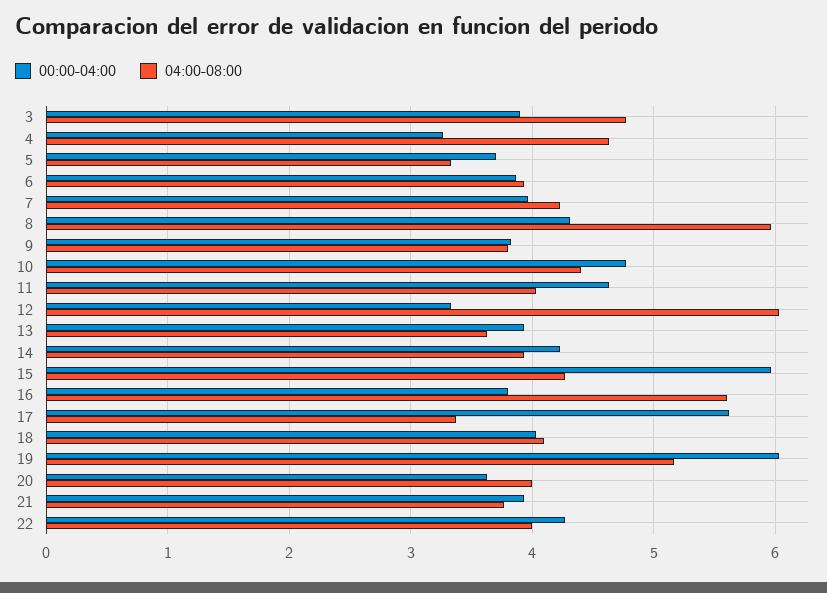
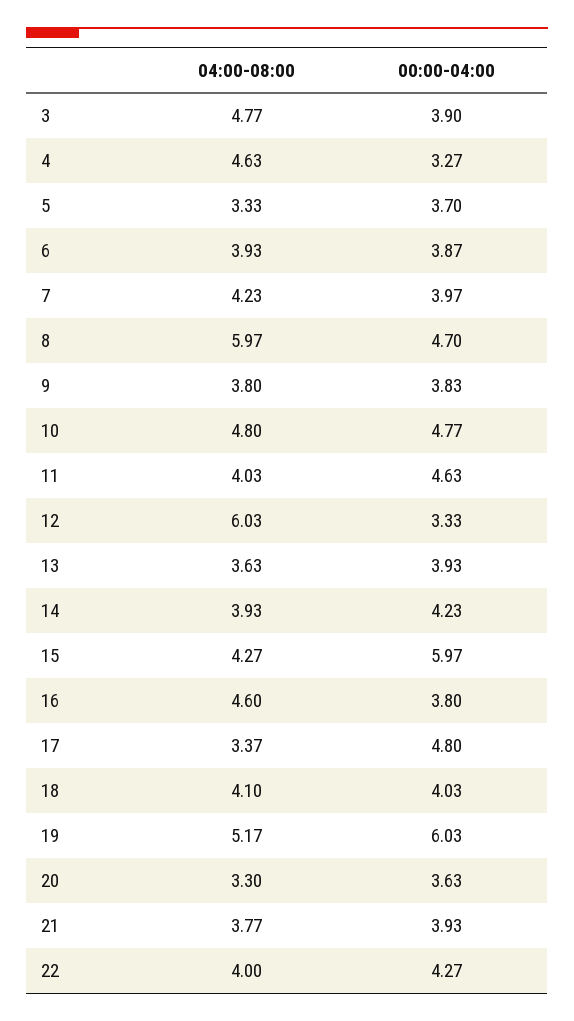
00:00-04:00, 8: 4.3 -> 4.7
04:00-08:00, 10: 4.4 -> 4.8
04:00-08:00, 16: 5.6 -> 4.6
00:00-04:00, 17: 5.6 -> 4.8
04:00-08:00, 20: 4 -> 3.3

